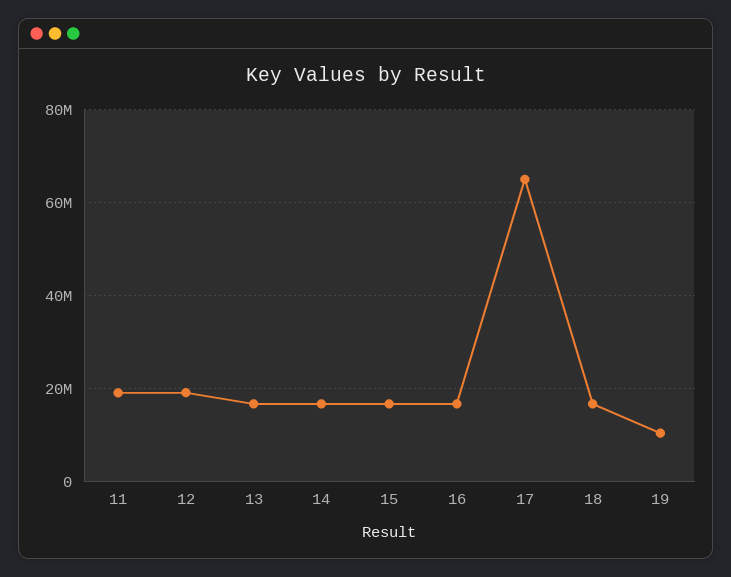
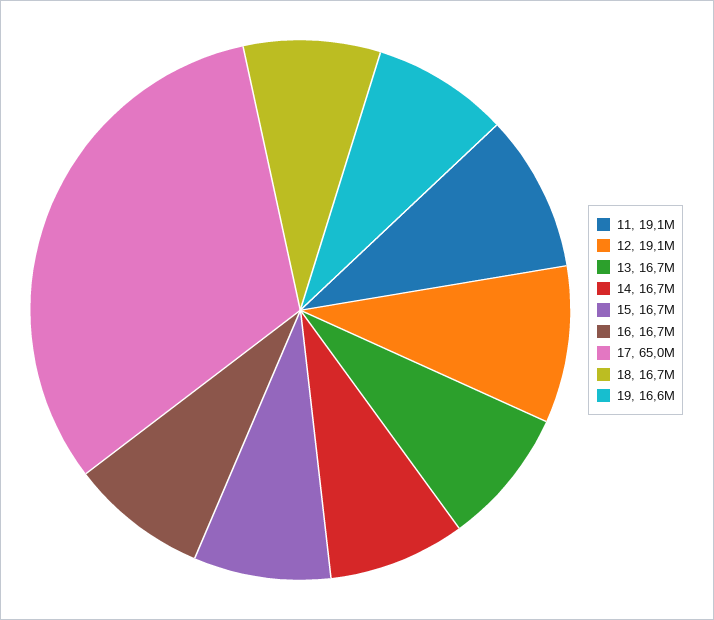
19: 10000000 -> 16600000

